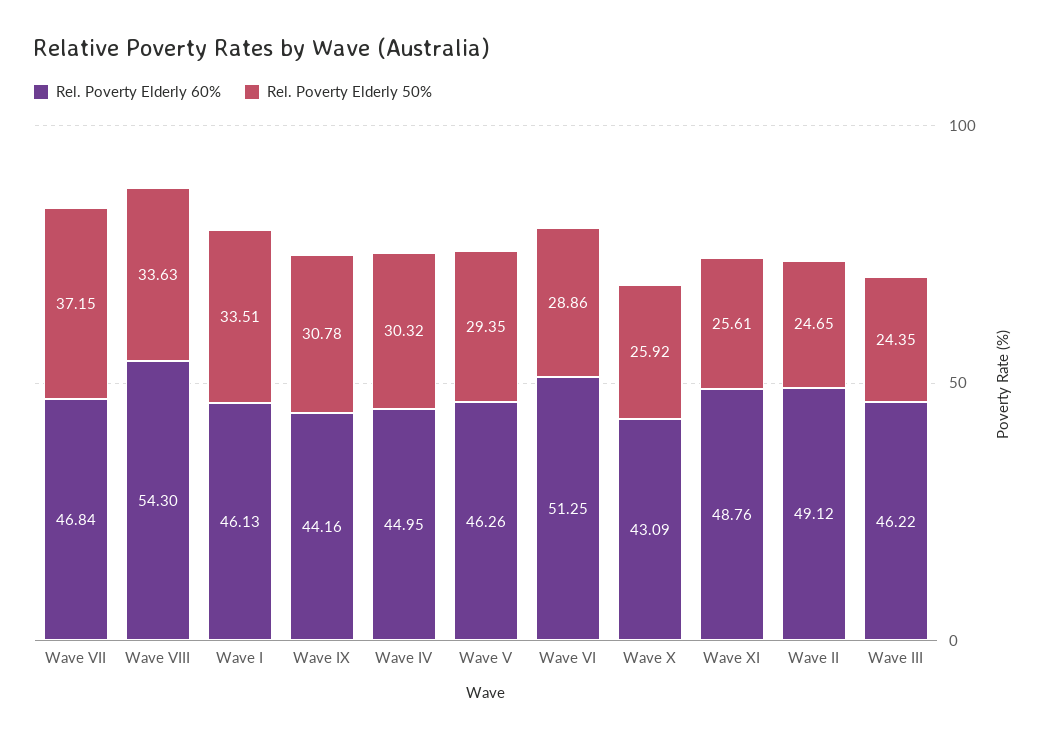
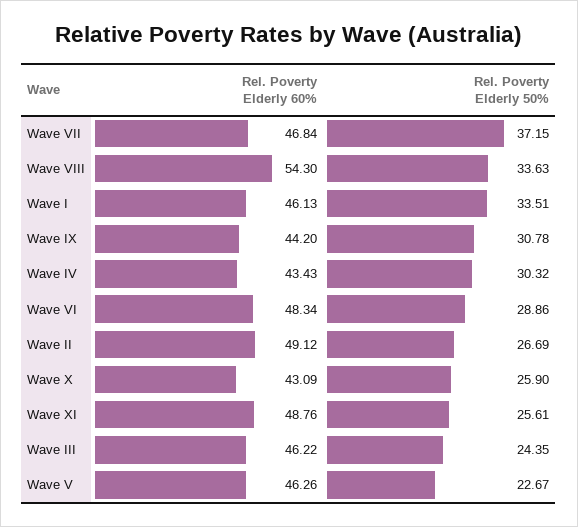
Rel. Poverty Elderly 60%, Wave IX: 44.16 -> 44.2
Rel. Poverty Elderly 60%, Wave IV: 44.95 -> 43.43
Rel. Poverty Elderly 50%, Wave V: 29.35 -> 22.67
Rel. Poverty Elderly 60%, Wave VI: 51.25 -> 48.34
Rel. Poverty Elderly 50%, Wave X: 25.92 -> 25.9
Rel. Poverty Elderly 50%, Wave II: 24.65 -> 26.69

